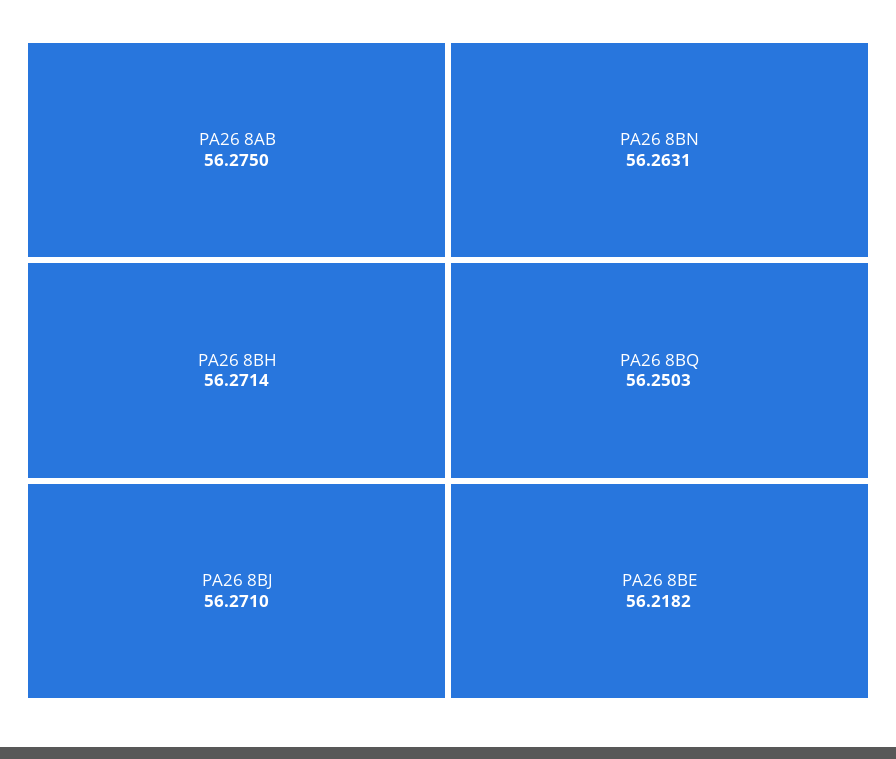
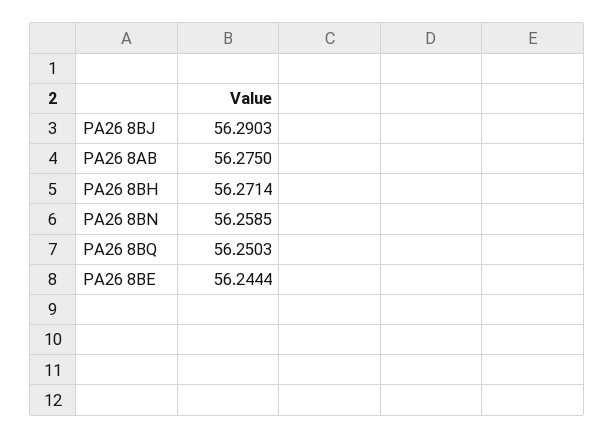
PA26 8BJ: 56.271 -> 56.2903
PA26 8BN: 56.2631 -> 56.2585
PA26 8BE: 56.2182 -> 56.2444

